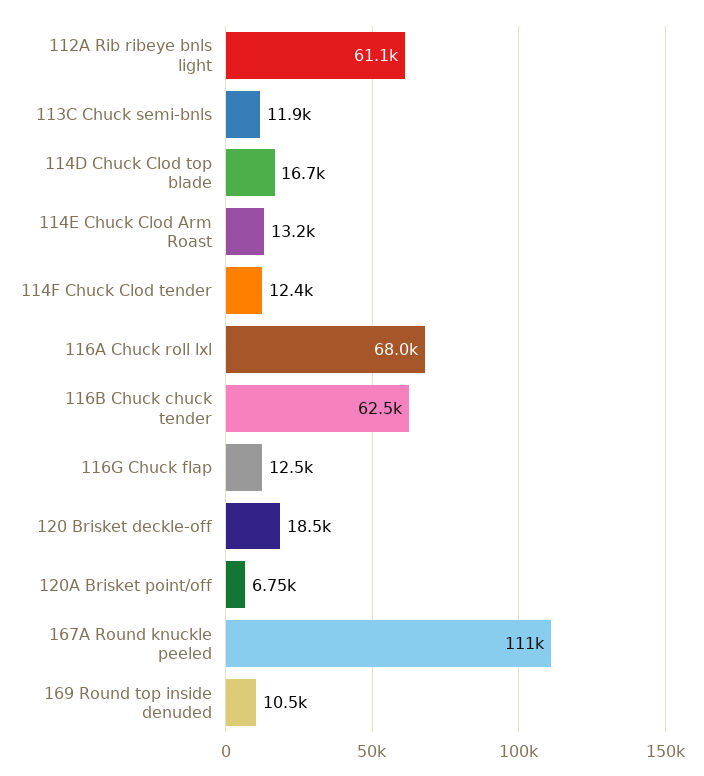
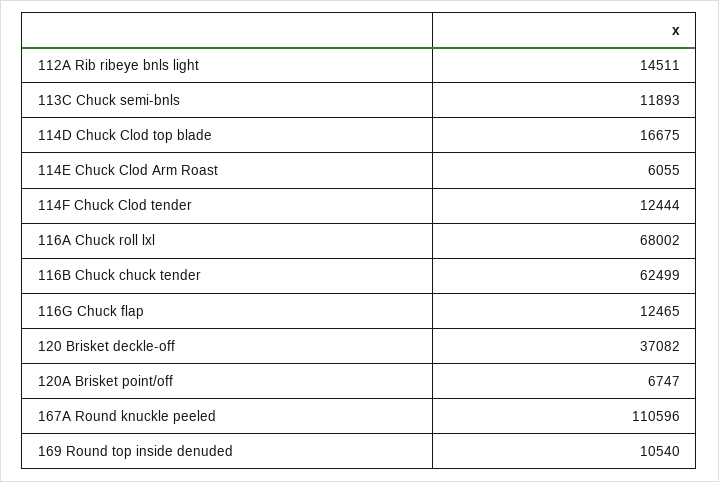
112A Rib ribeye bnls light: 61100 -> 14511
114E Chuck Clod Arm Roast: 13200 -> 6055
120 Brisket deckle-off: 18500 -> 37082

